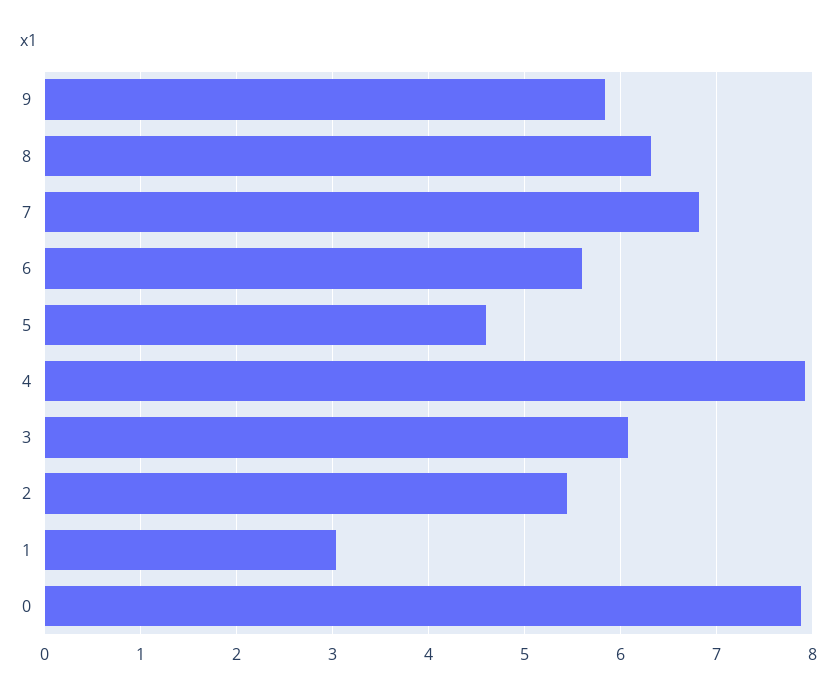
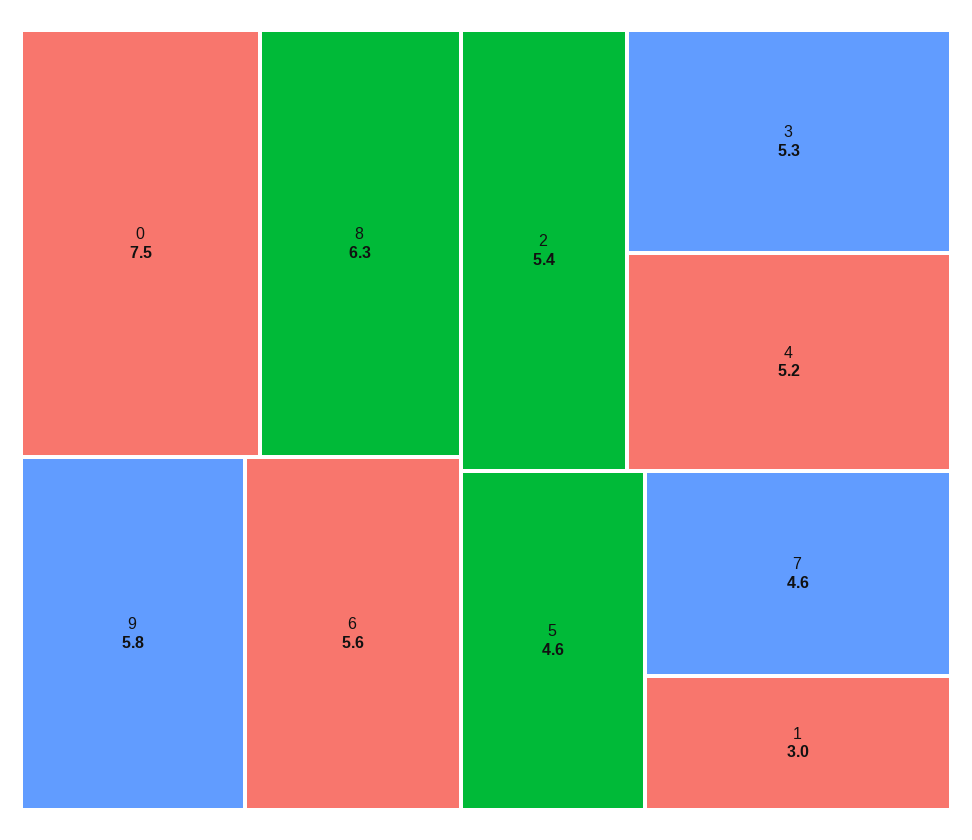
7: 6.8 -> 4.6
4: 7.9 -> 5.2
3: 6.1 -> 5.3
0: 7.9 -> 7.5

